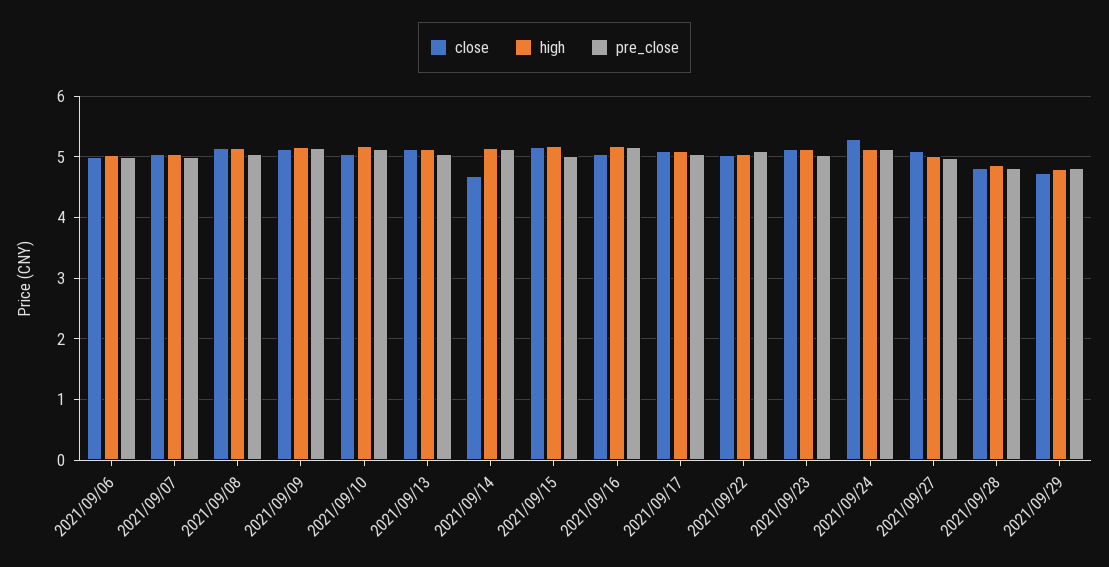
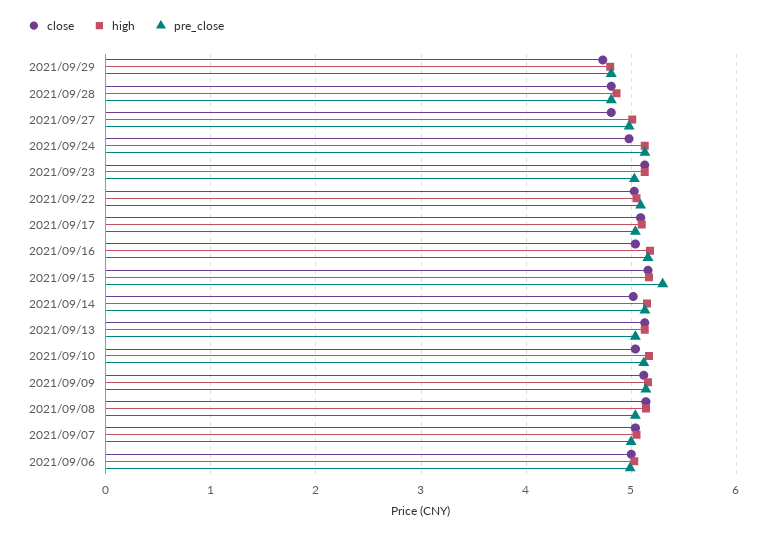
close, 2021/09/14: 4.7 -> 5
pre_close, 2021/09/15: 5 -> 5.3
close, 2021/09/24: 5.3 -> 5
close, 2021/09/27: 5.1 -> 4.8

